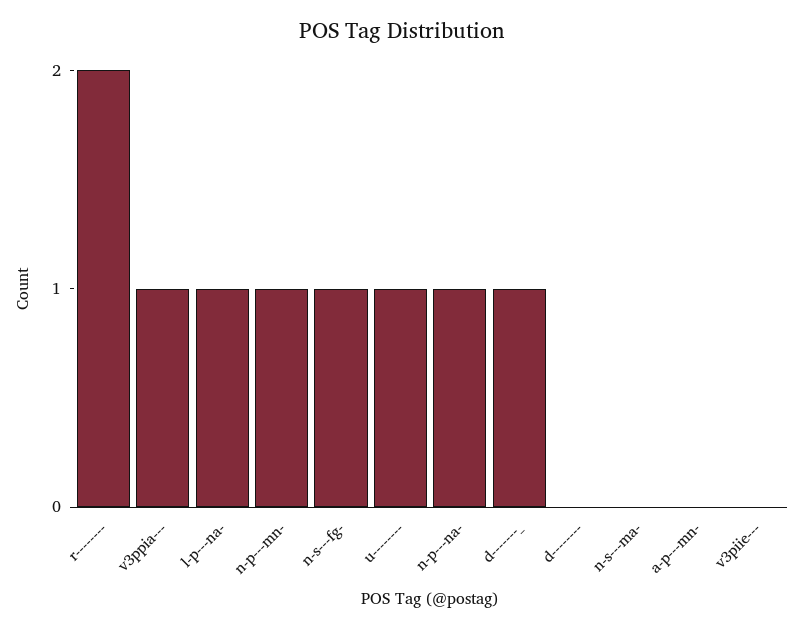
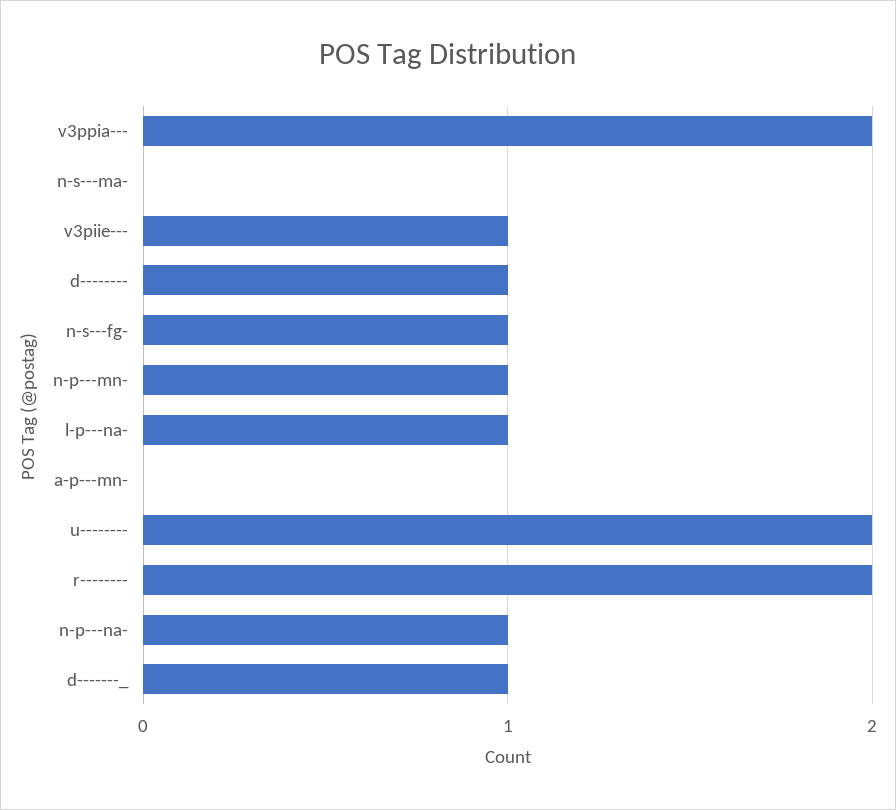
v3ppia---: 1 -> 2
u--------: 1 -> 2
d--------: 0 -> 1
v3piie---: 0 -> 1

